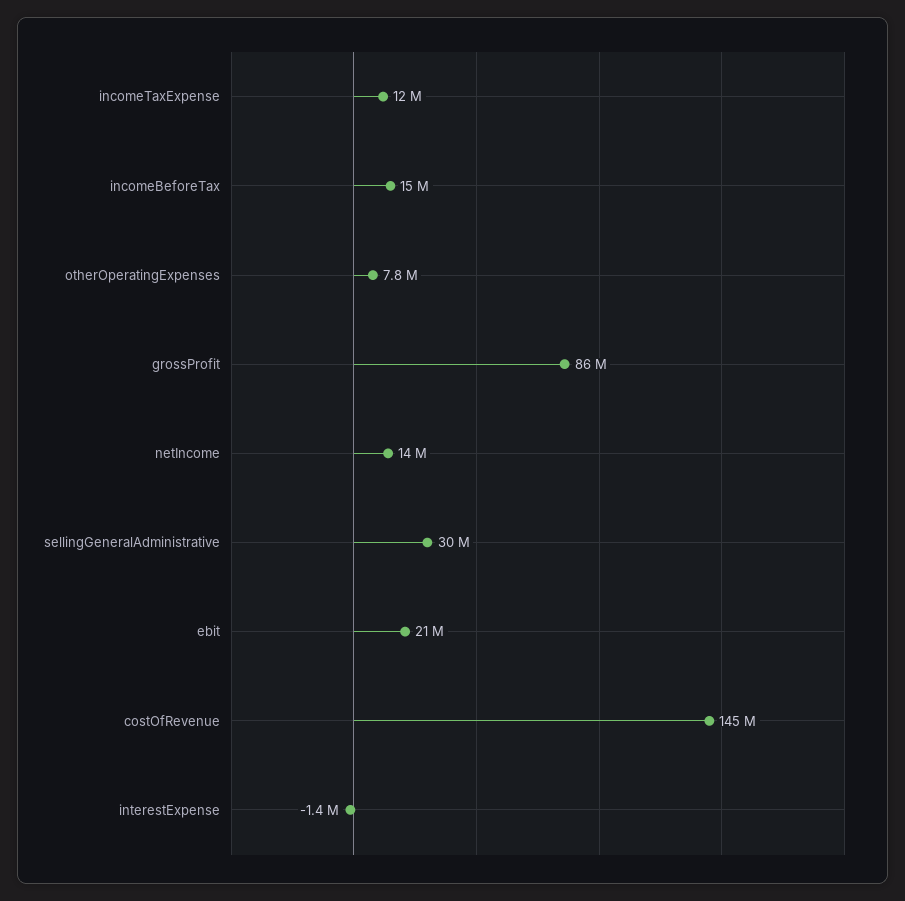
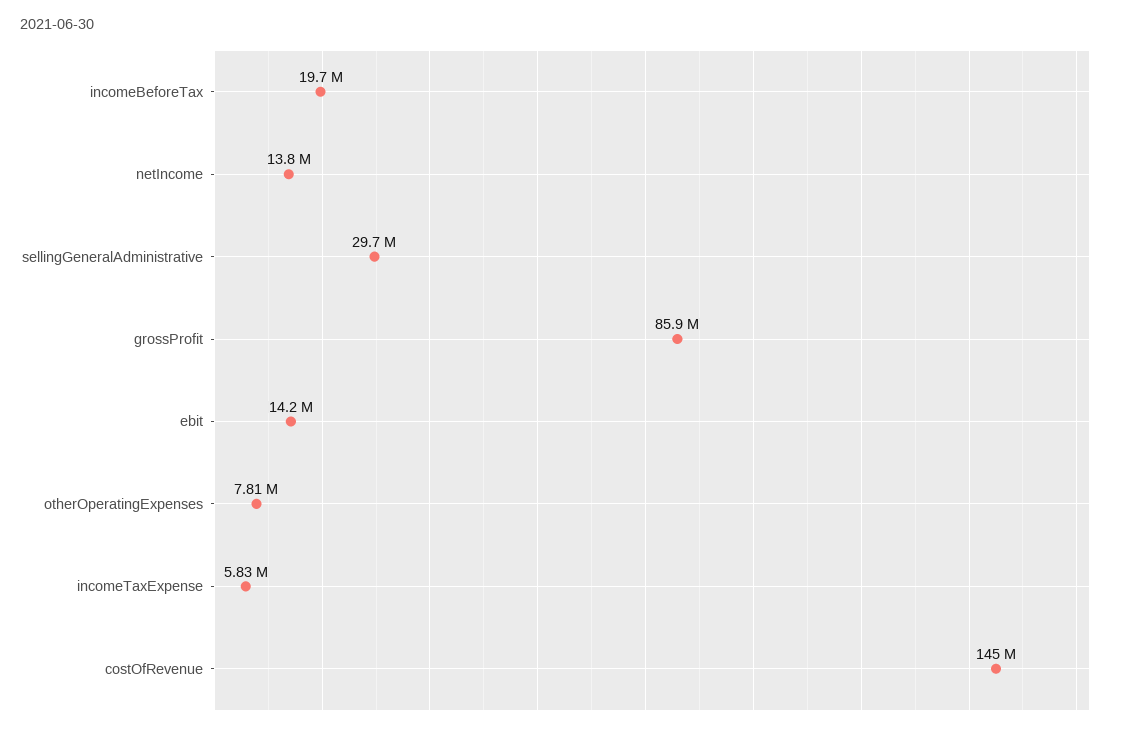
incomeTaxExpense: 12000000 -> 5830000
incomeBeforeTax: 15000000 -> 19700000
ebit: 21000000 -> 14200000
interestExpense: -1400000 -> none

